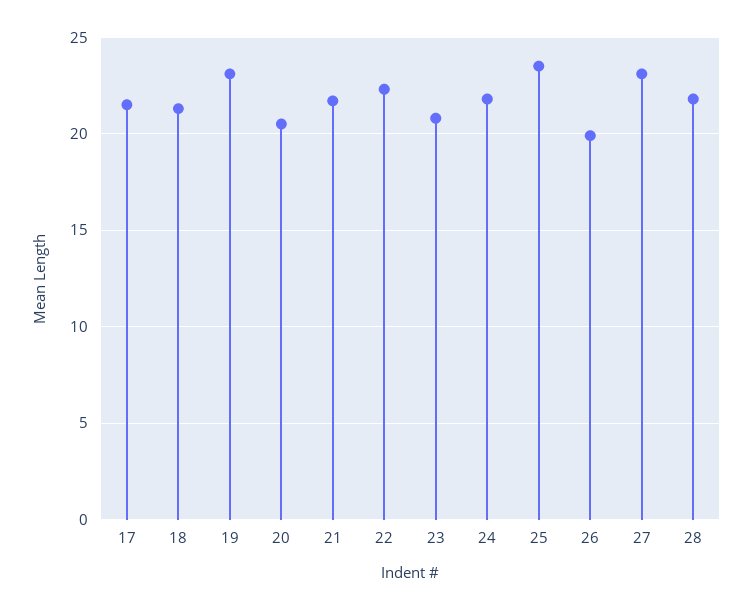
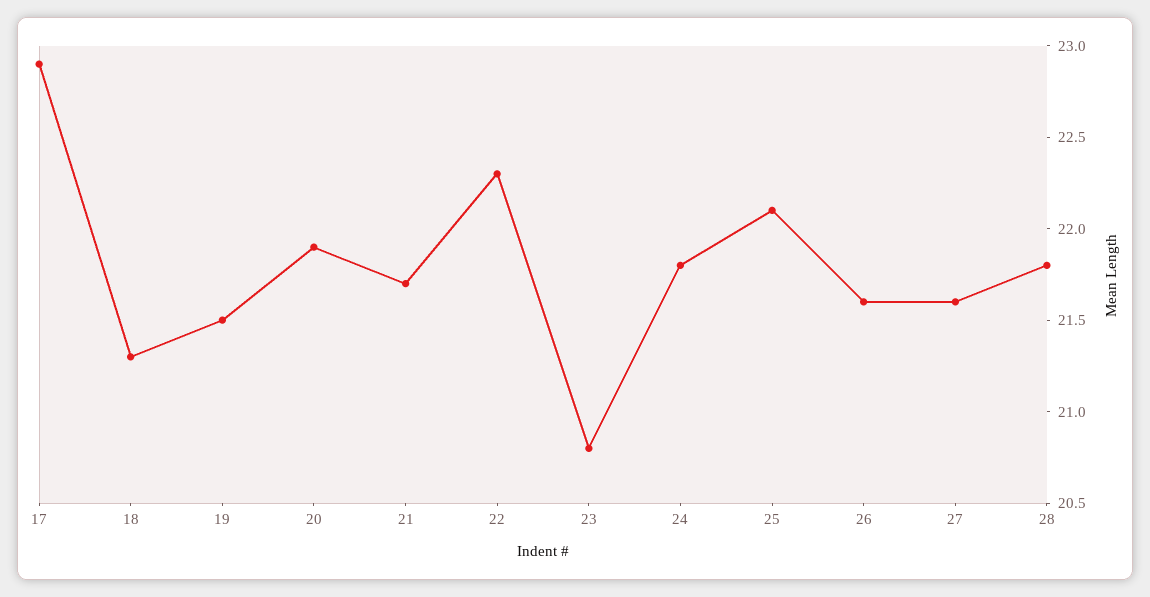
17: 21.5 -> 22.9
19: 23 -> 21.5
20: 20.5 -> 21.9
25: 23.5 -> 22.1
26: 20 -> 21.6
27: 23 -> 21.6

